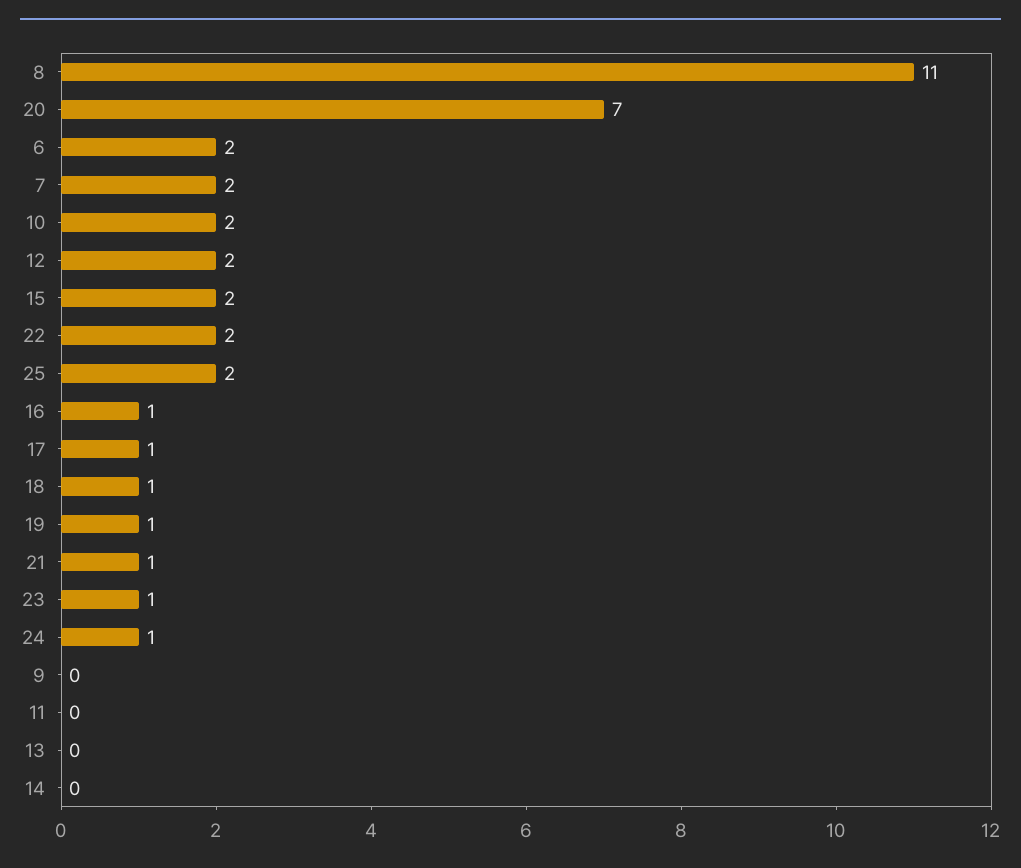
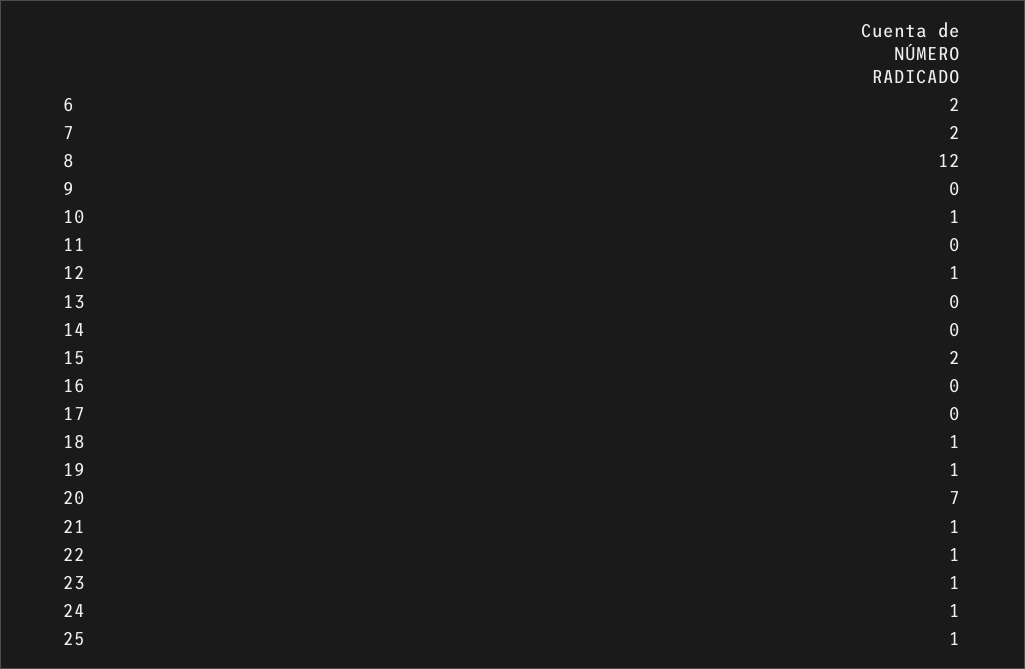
8: 11 -> 12
10: 2 -> 1
12: 2 -> 1
22: 2 -> 1
25: 2 -> 1
16: 1 -> 0
17: 1 -> 0

